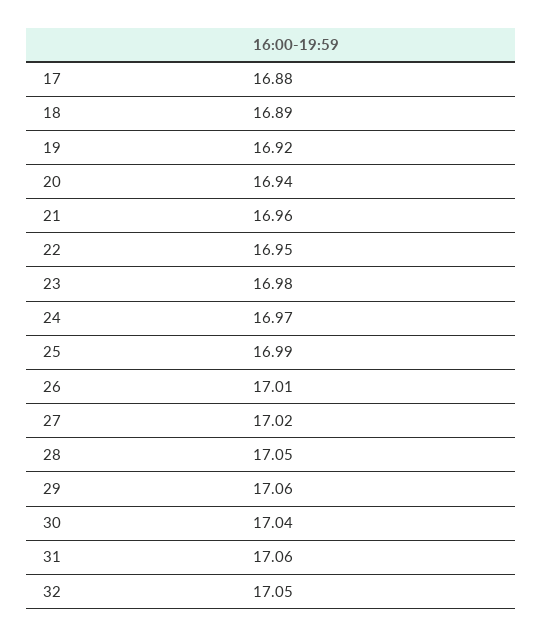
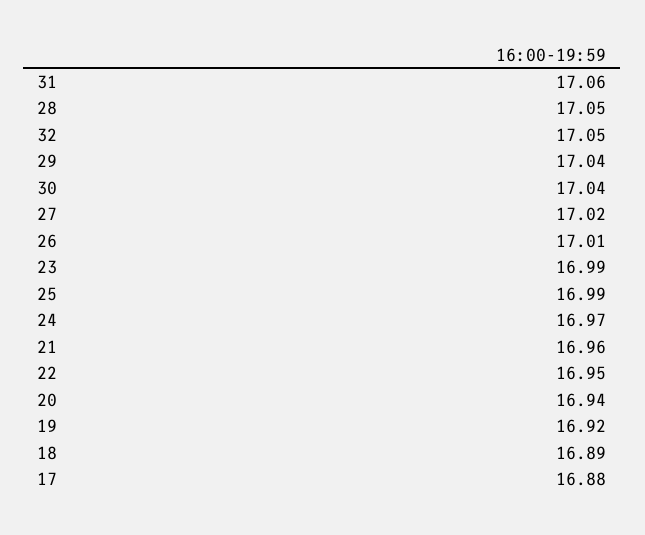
23: 16.98 -> 16.99
29: 17.06 -> 17.04

